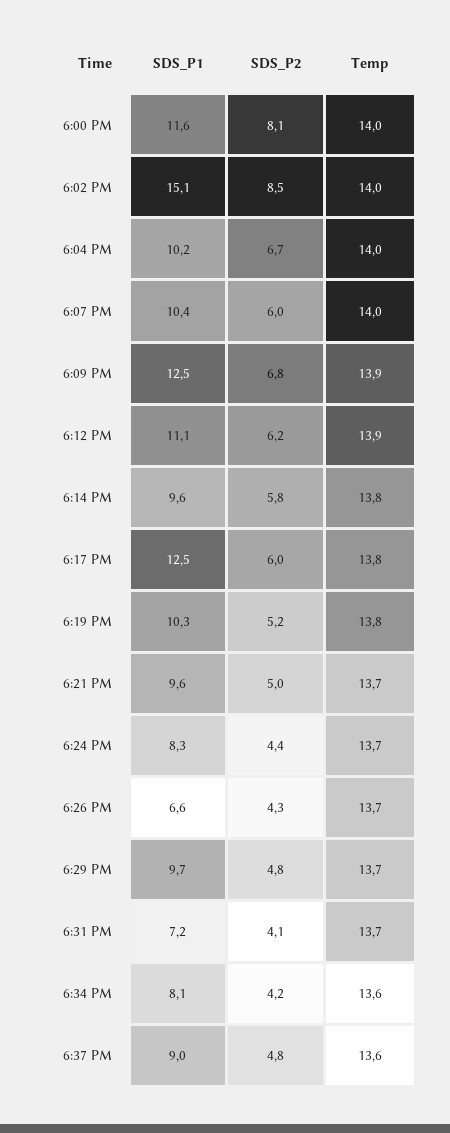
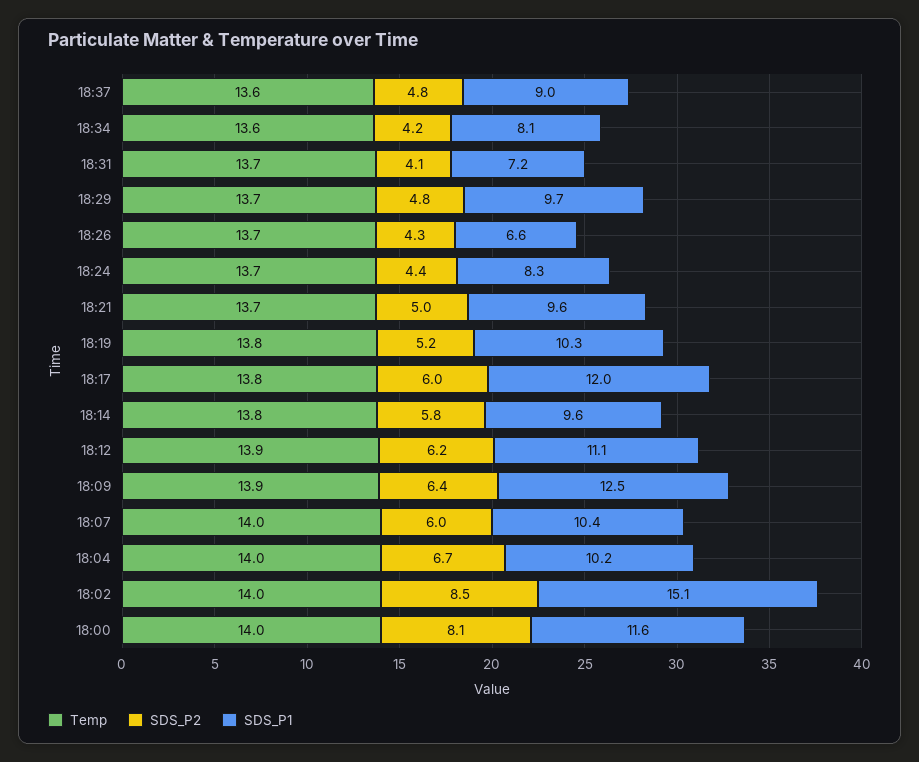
SDS_P2, 6:09 PM: 6.8 -> 6.4
SDS_P1, 6:17 PM: 12.5 -> 12

